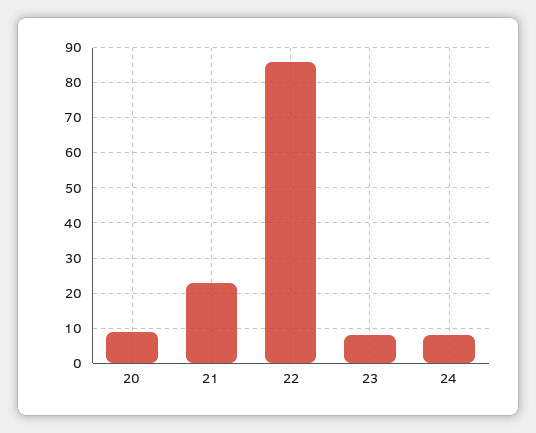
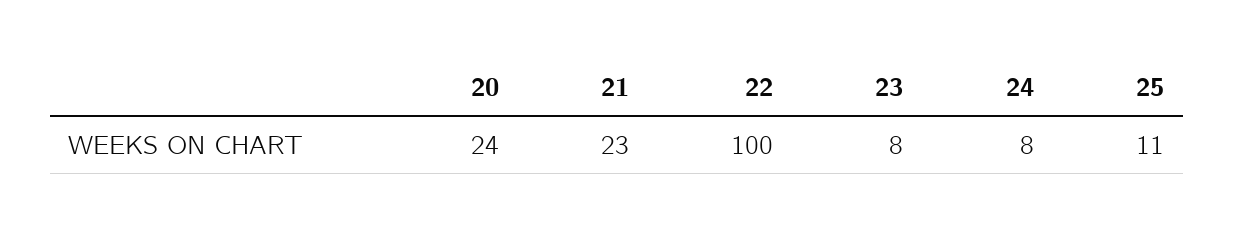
20: 10 -> 24
22: 85 -> 100
25: none -> 11

